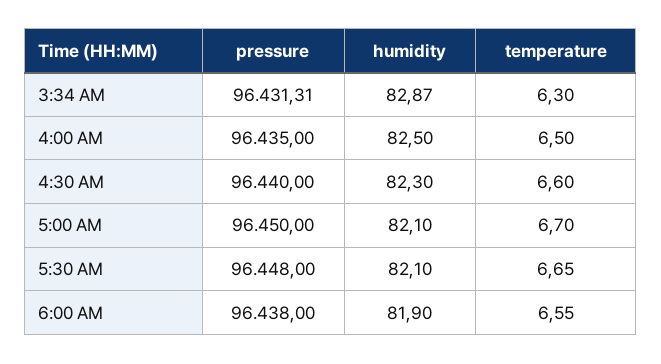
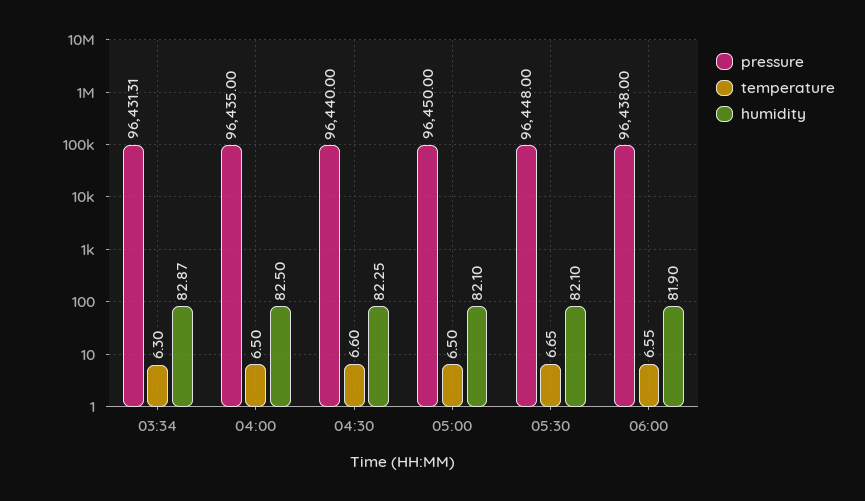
humidity, 4:30 AM: 82.3 -> 82.25
temperature, 5:00 AM: 6.7 -> 6.5

